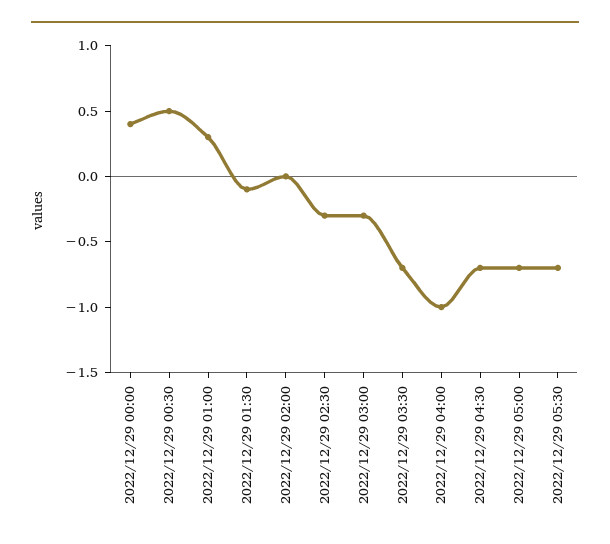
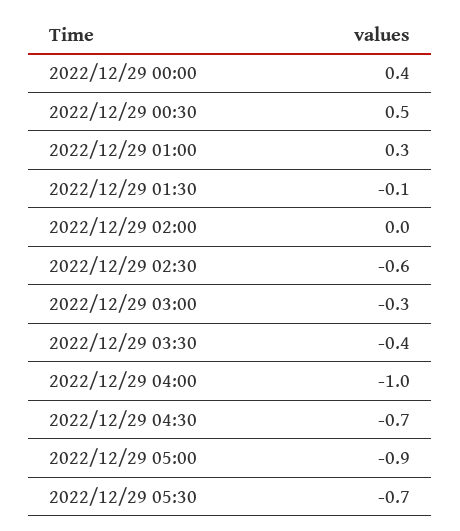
2022/12/29 02:30: -0.3 -> -0.6
2022/12/29 03:30: -0.7 -> -0.4
2022/12/29 05:00: -0.7 -> -0.9

